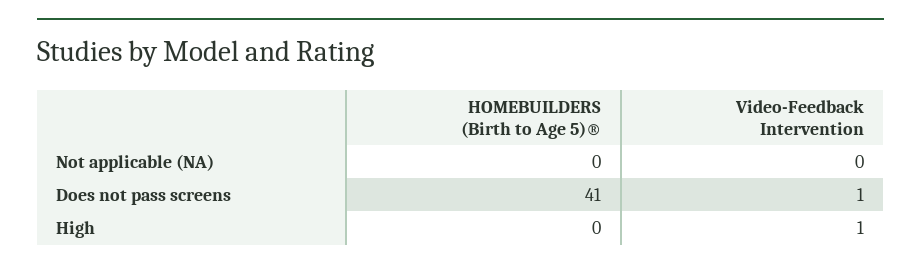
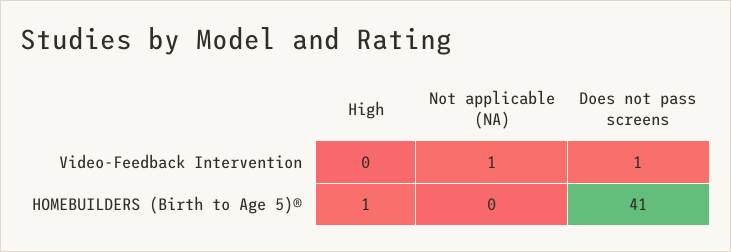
Video-Feedback Intervention, Not applicable (NA): 0 -> 1
HOMEBUILDERS (Birth to Age 5)®, High: 0 -> 1
Video-Feedback Intervention, High: 1 -> 0

